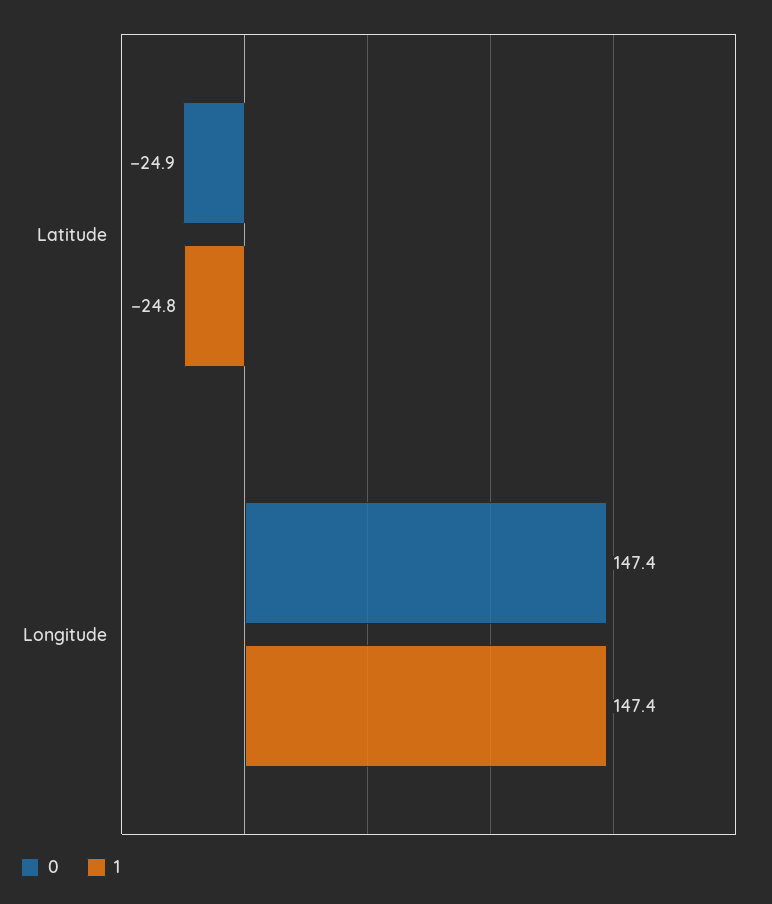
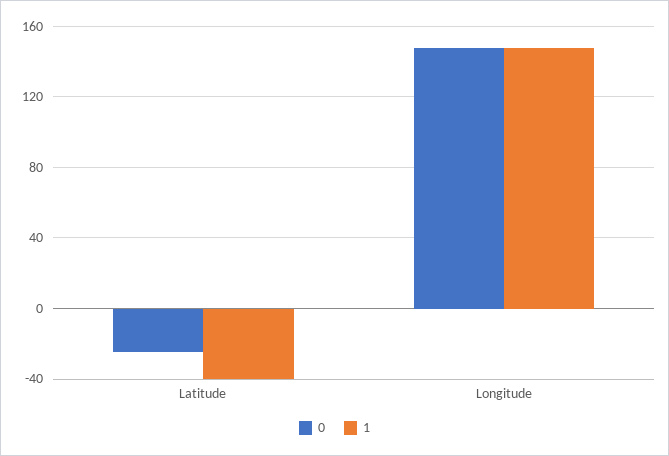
1, Latitude: -24.8 -> -40

